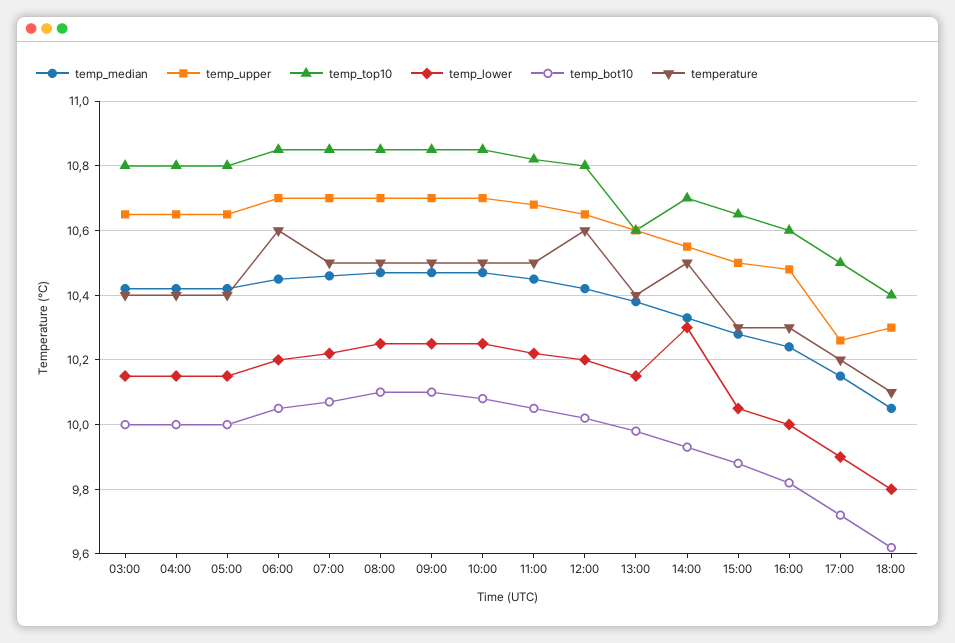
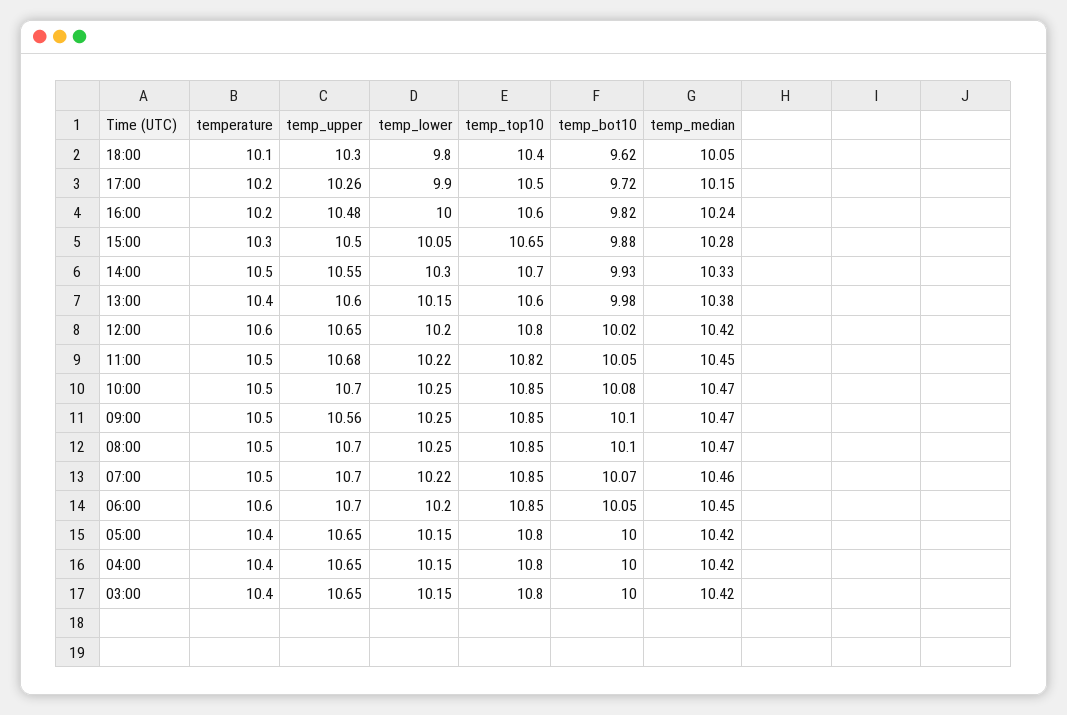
temp_upper, 09:00: 10.7 -> 10.56
temperature, 16:00: 10.3 -> 10.2

